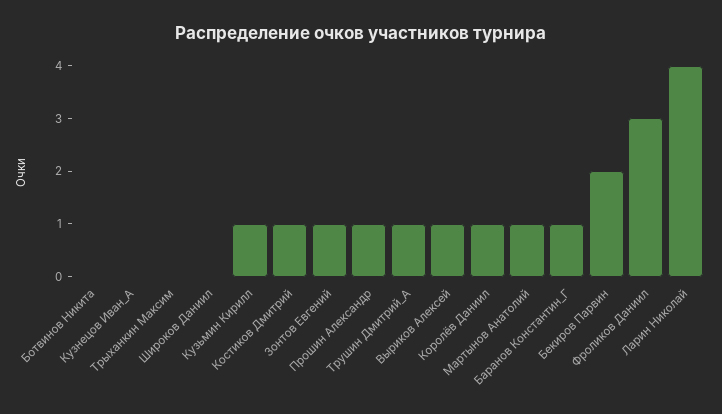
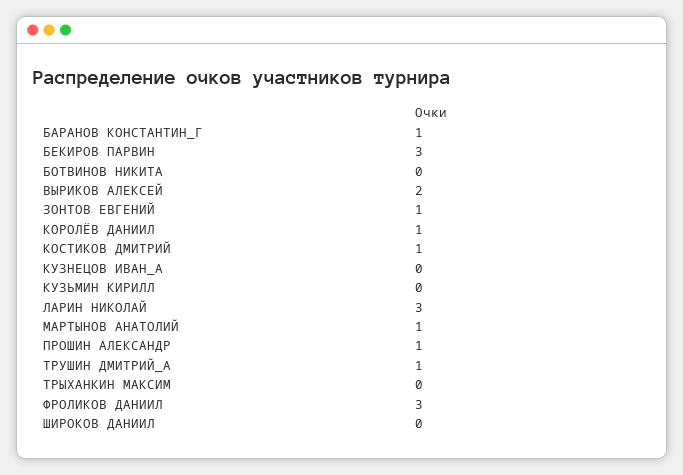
Кузьмин Кирилл: 1 -> 0
Выриков Алексей: 1 -> 2
Бекиров Парвин: 2 -> 3
Ларин Николай: 4 -> 3

